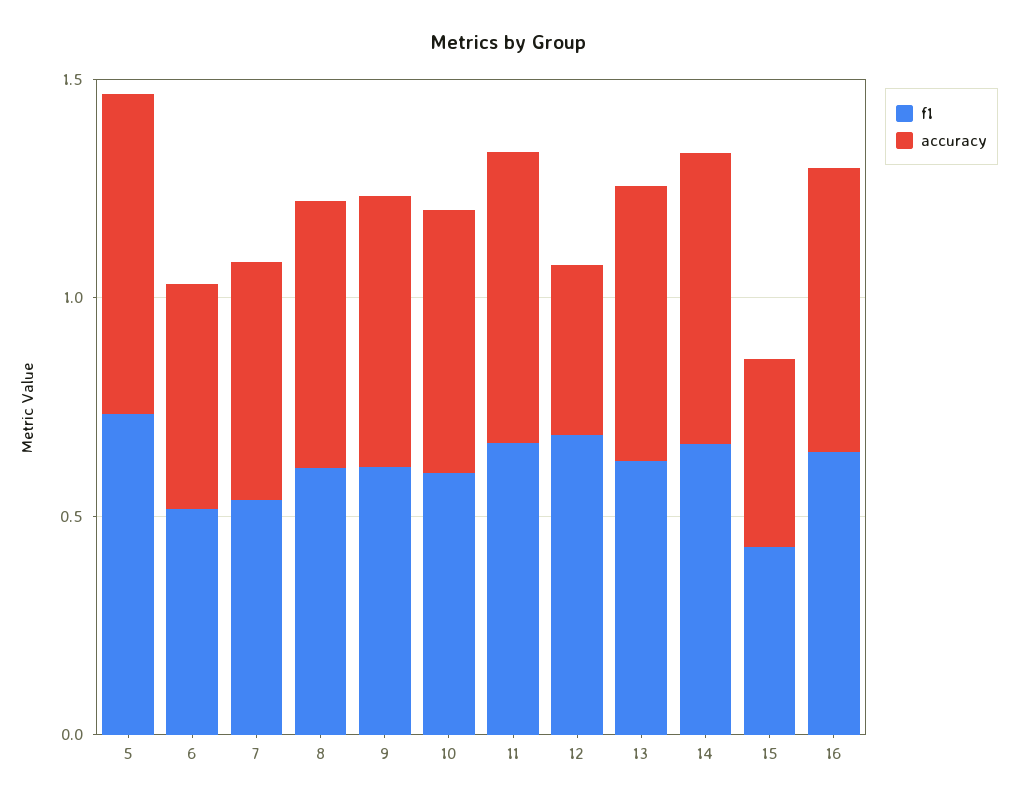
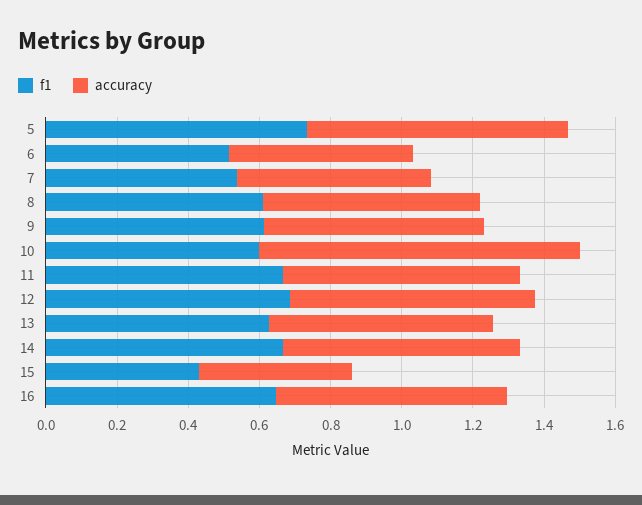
accuracy, 10: 0.6 -> 0.9
accuracy, 12: 0.4 -> 0.7

